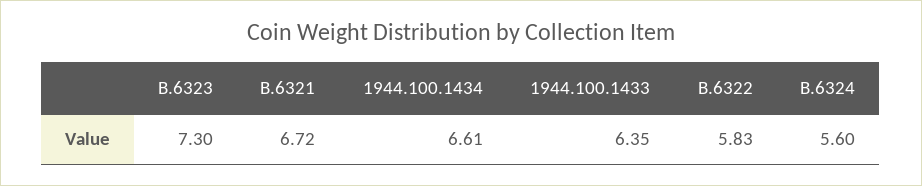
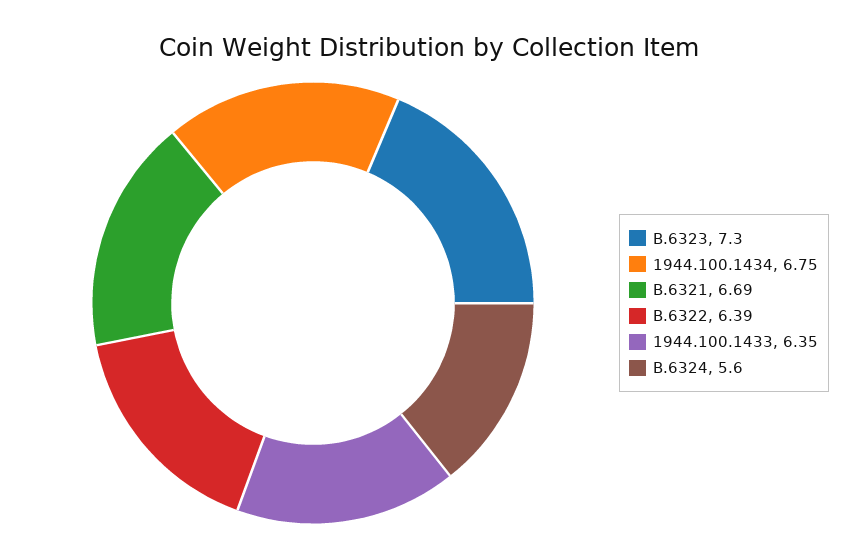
B.6321: 6.72 -> 6.69
1944.100.1434: 6.61 -> 6.75
B.6322: 5.83 -> 6.39

